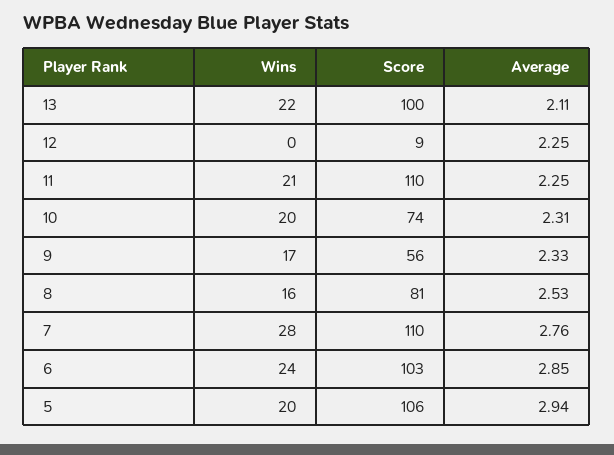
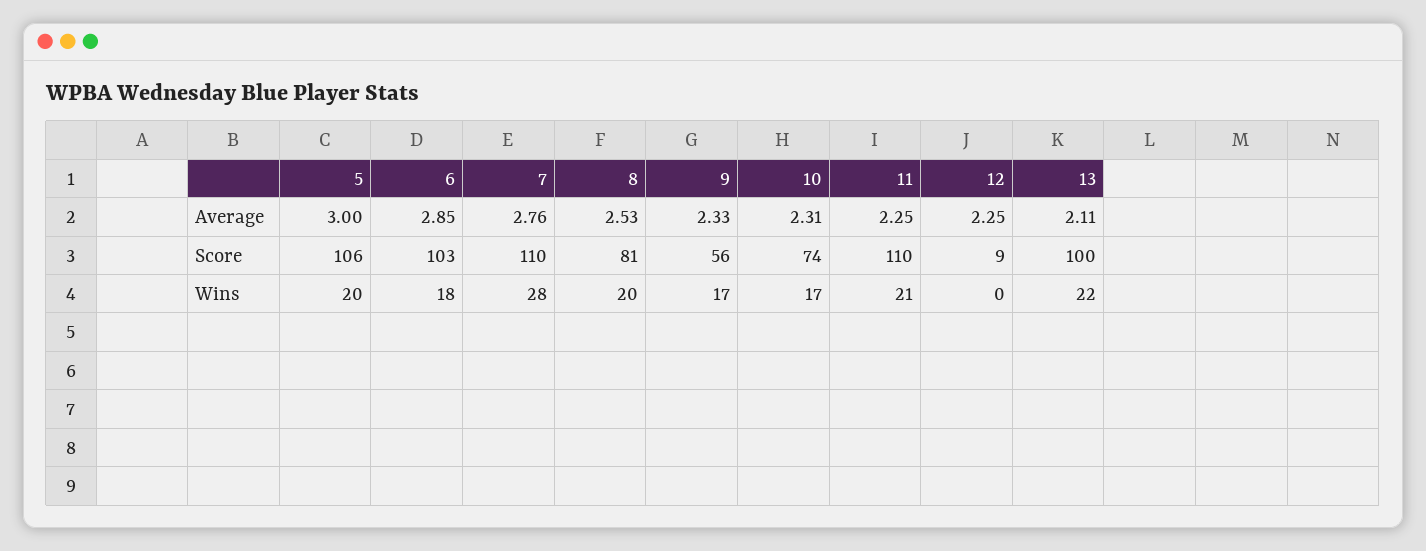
Wins, 10: 20 -> 17
Wins, 8: 16 -> 20
Wins, 6: 24 -> 18
Average, 5: 2.94 -> 3

